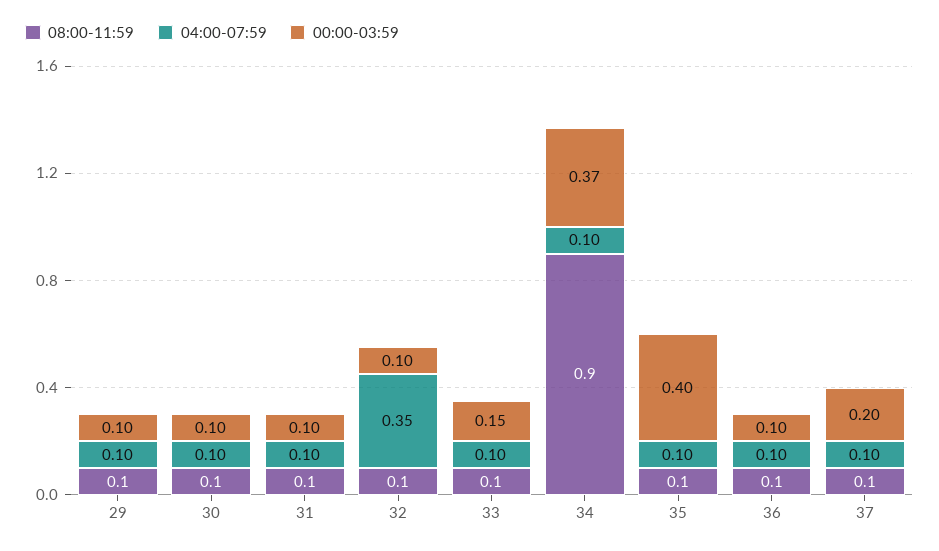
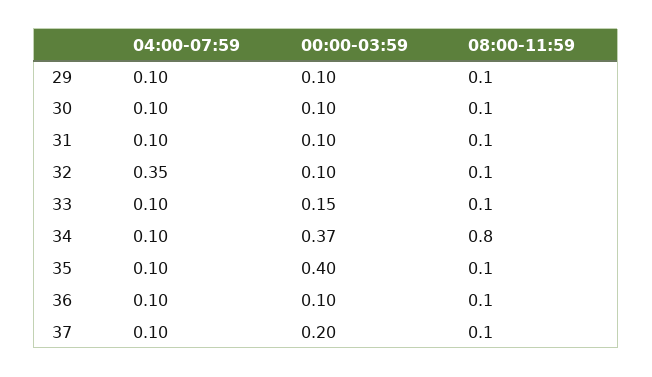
08:00-11:59, 34: 0.9 -> 0.8

